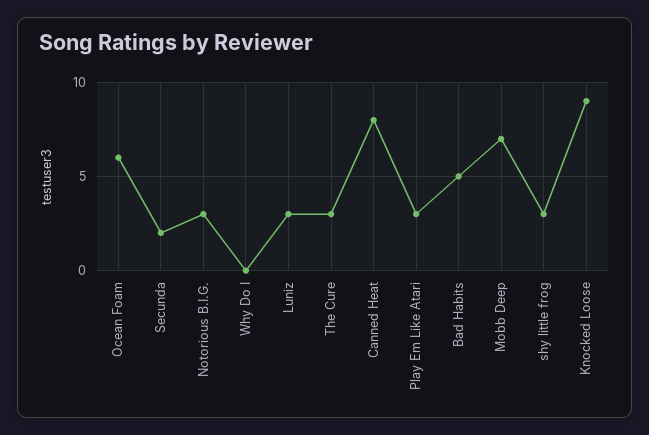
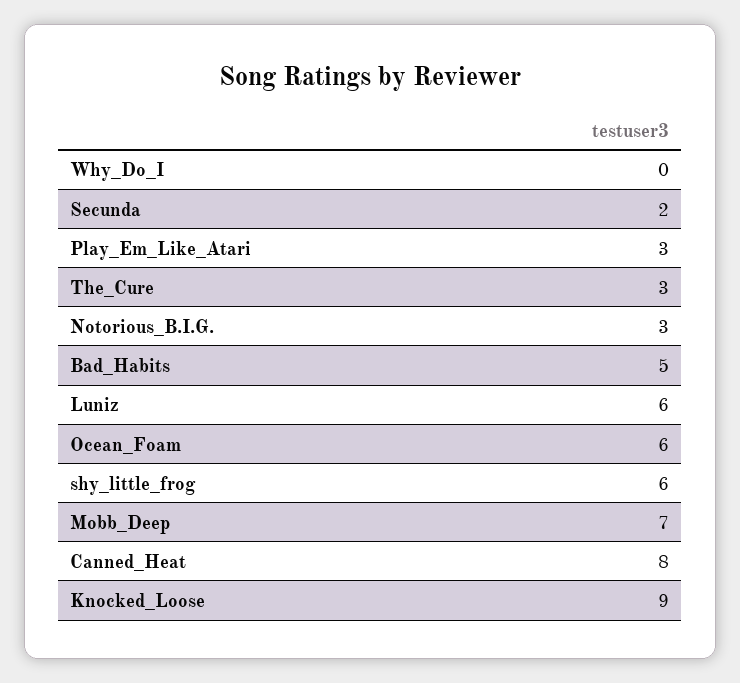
Luniz: 3 -> 6
shy little frog: 3 -> 6

